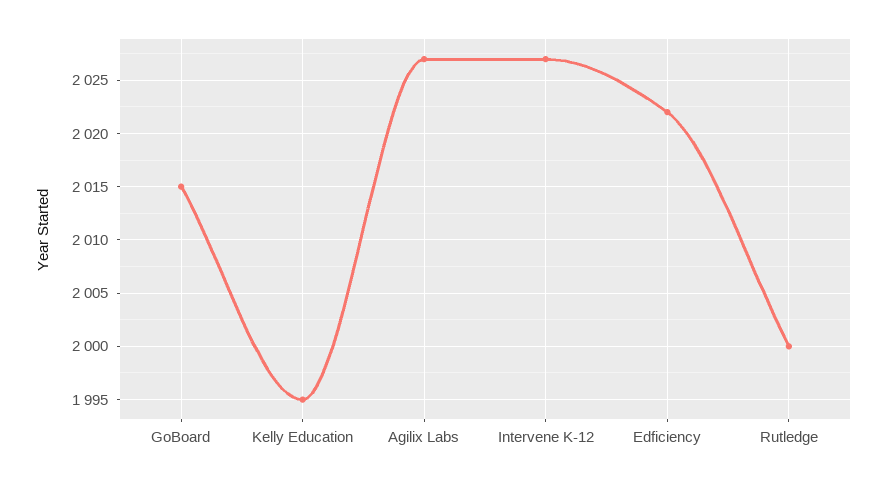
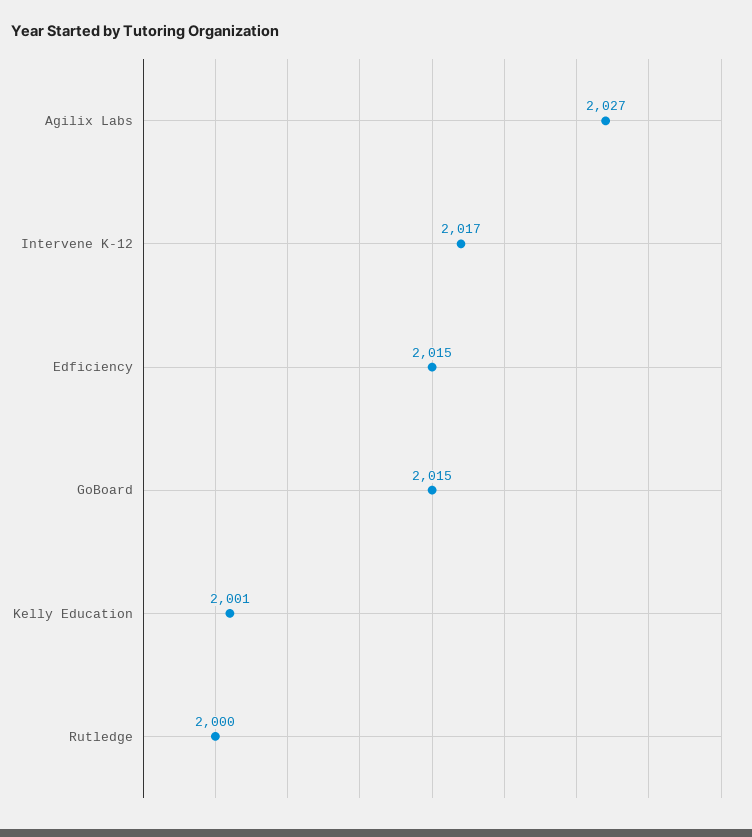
Kelly Education: 1995 -> 2001
Intervene K-12: 2027 -> 2017
Edficiency: 2022 -> 2015

